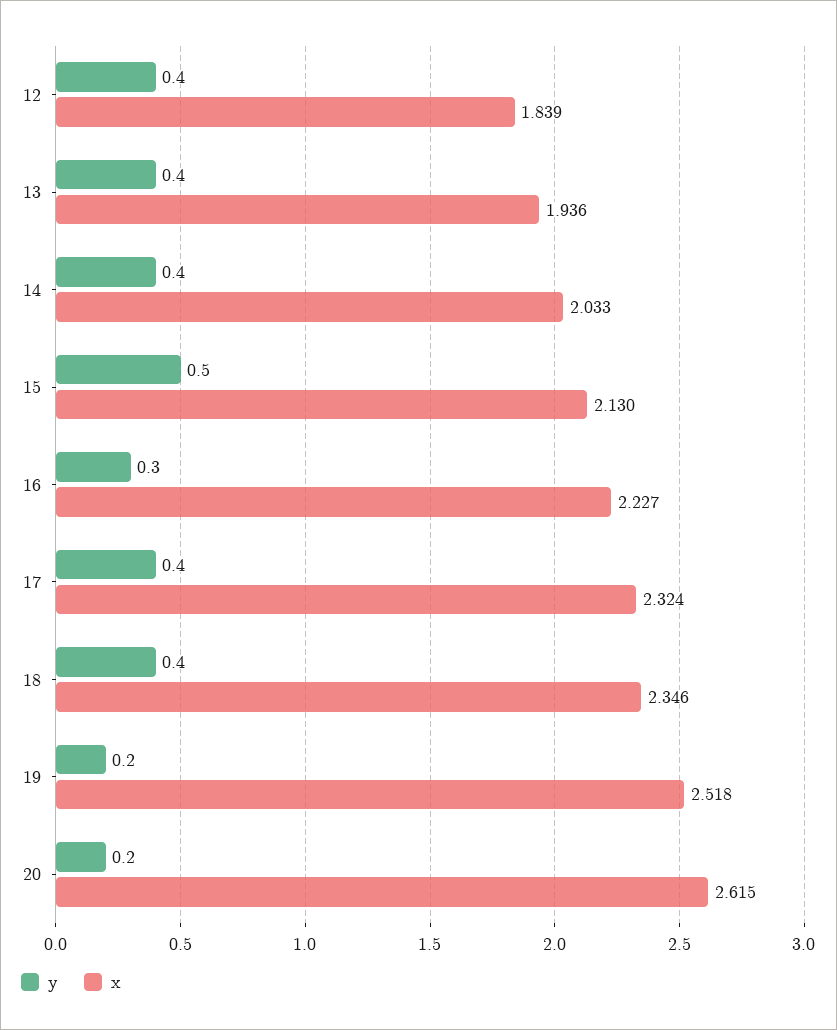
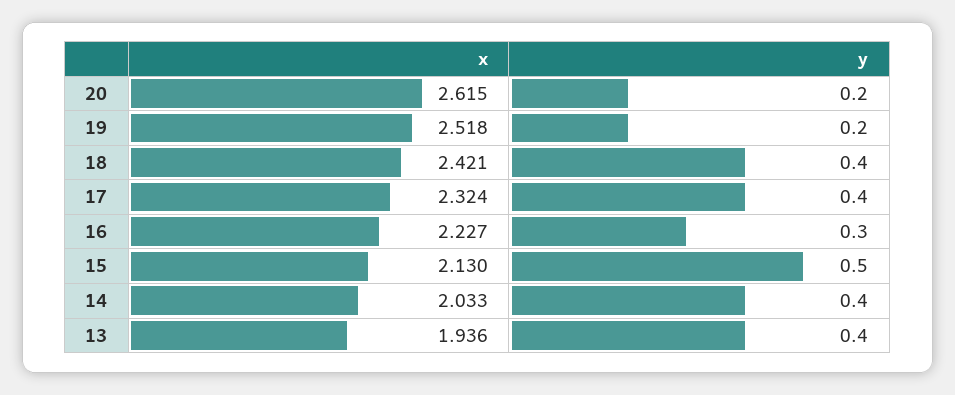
y, 12: 0.4 -> none
x, 12: 1.839 -> none
x, 18: 2.346 -> 2.421

